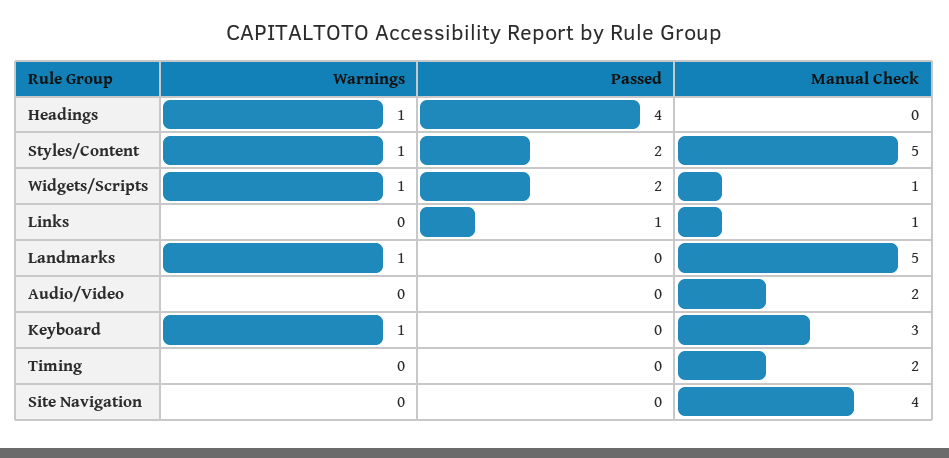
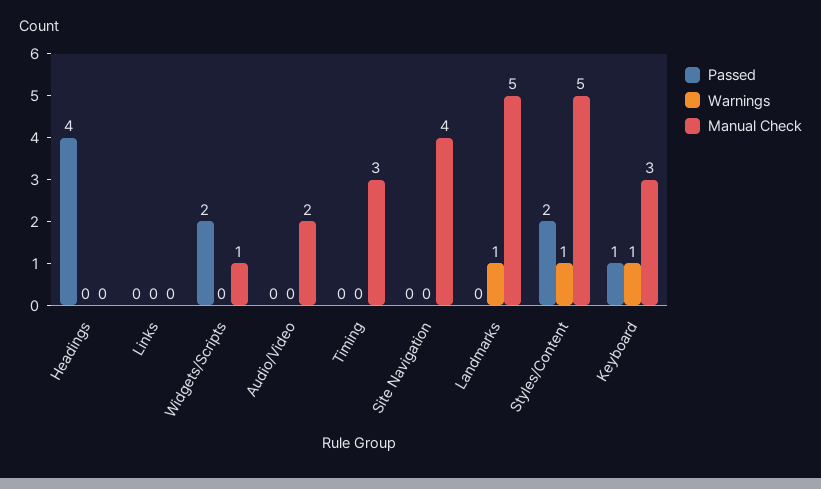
Warnings, Headings: 1 -> 0
Warnings, Widgets/Scripts: 1 -> 0
Passed, Links: 1 -> 0
Manual Check, Links: 1 -> 0
Passed, Keyboard: 0 -> 1
Manual Check, Timing: 2 -> 3

